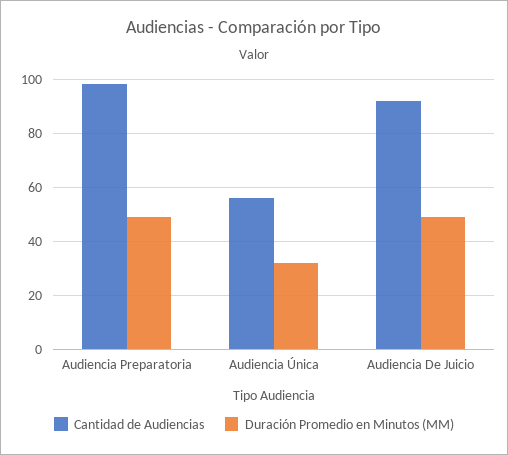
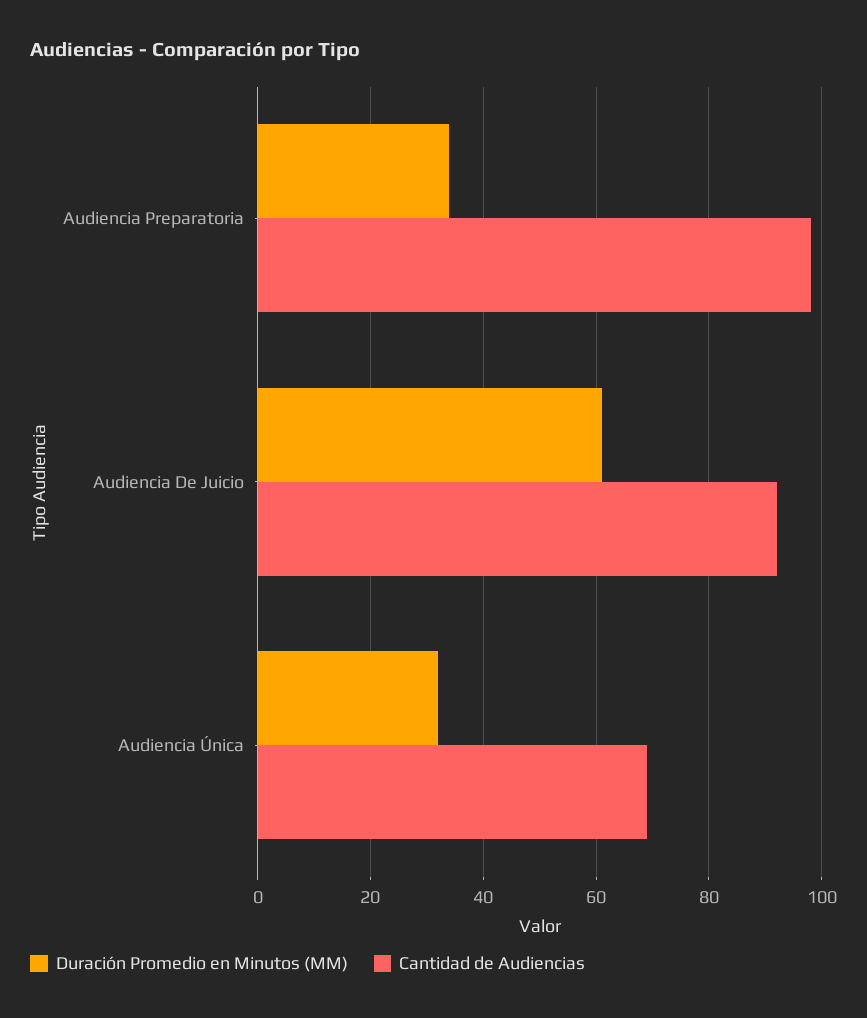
Duración Promedio en Minutos (MM), Audiencia Preparatoria: 50 -> 35
Cantidad de Audiencias, Audiencia Única: 55 -> 70
Duración Promedio en Minutos (MM), Audiencia De Juicio: 50 -> 60

